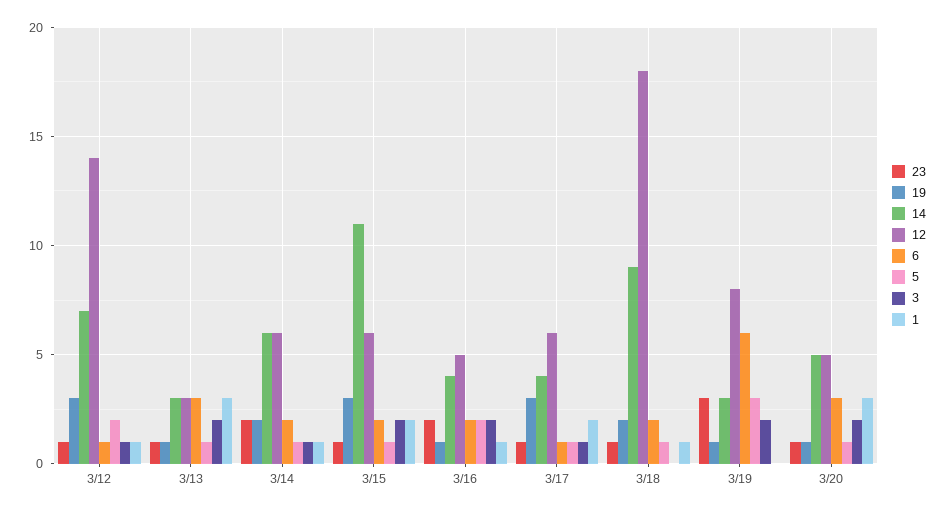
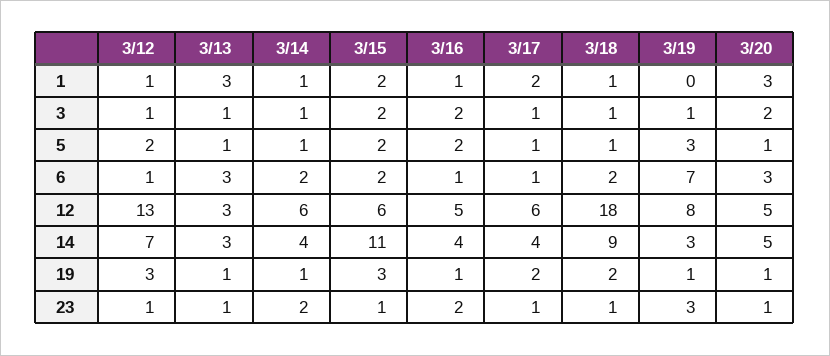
12, 3/12: 14 -> 13
3, 3/13: 2 -> 1
19, 3/14: 2 -> 1
14, 3/14: 6 -> 4
5, 3/15: 1 -> 2
6, 3/16: 2 -> 1
19, 3/17: 3 -> 2
3, 3/18: 0 -> 1
6, 3/19: 6 -> 7
3, 3/19: 2 -> 1

